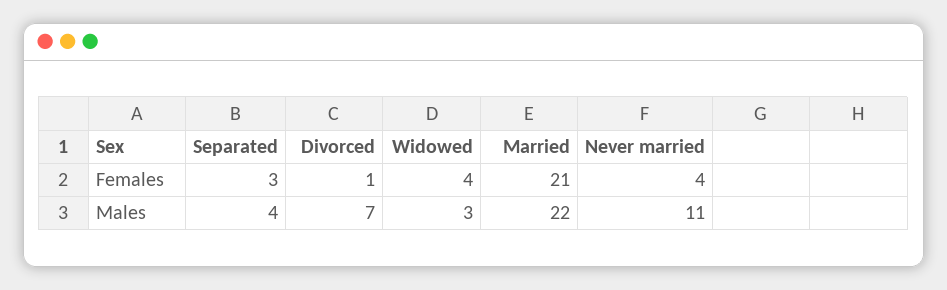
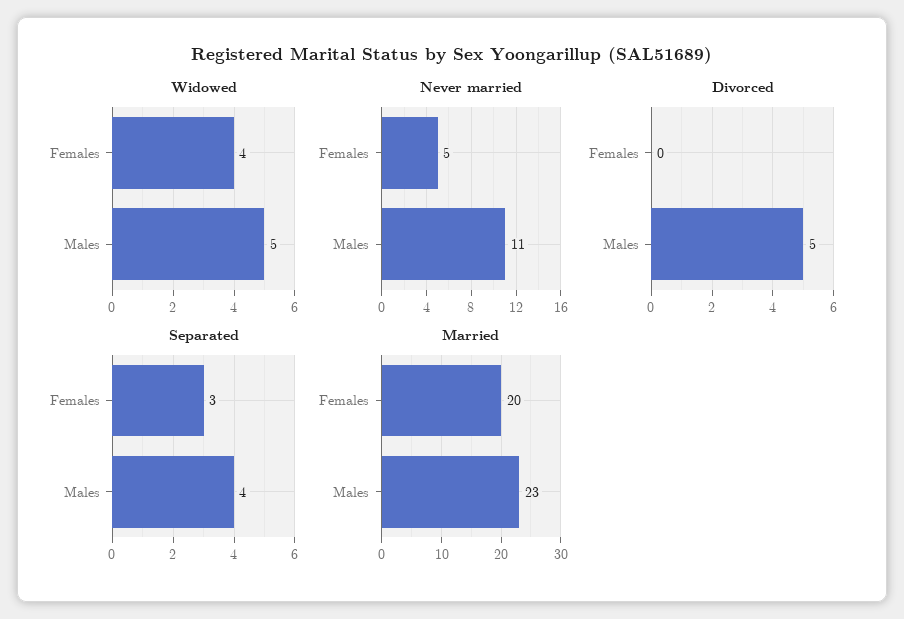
Divorced, Females: 1 -> 0
Married, Females: 21 -> 20
Never married, Females: 4 -> 5
Divorced, Males: 7 -> 5
Widowed, Males: 3 -> 5
Married, Males: 22 -> 23

